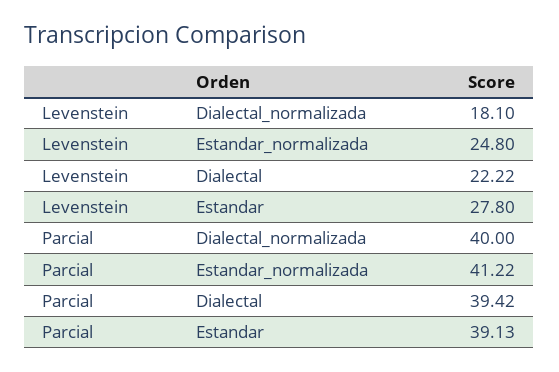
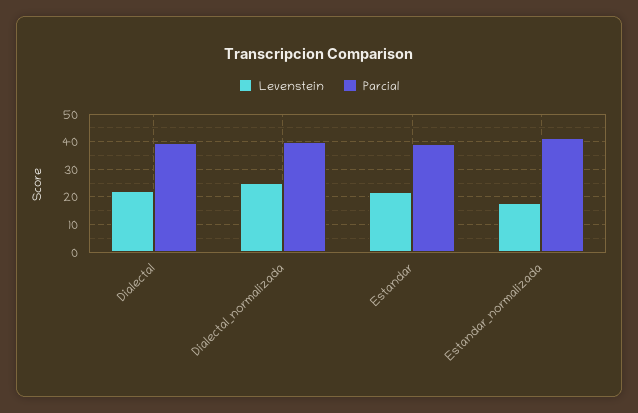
Levenstein, Dialectal_normalizada: 18.1 -> 25
Levenstein, Estandar_normalizada: 24.8 -> 17.5
Levenstein, Estandar: 27.8 -> 22.5

